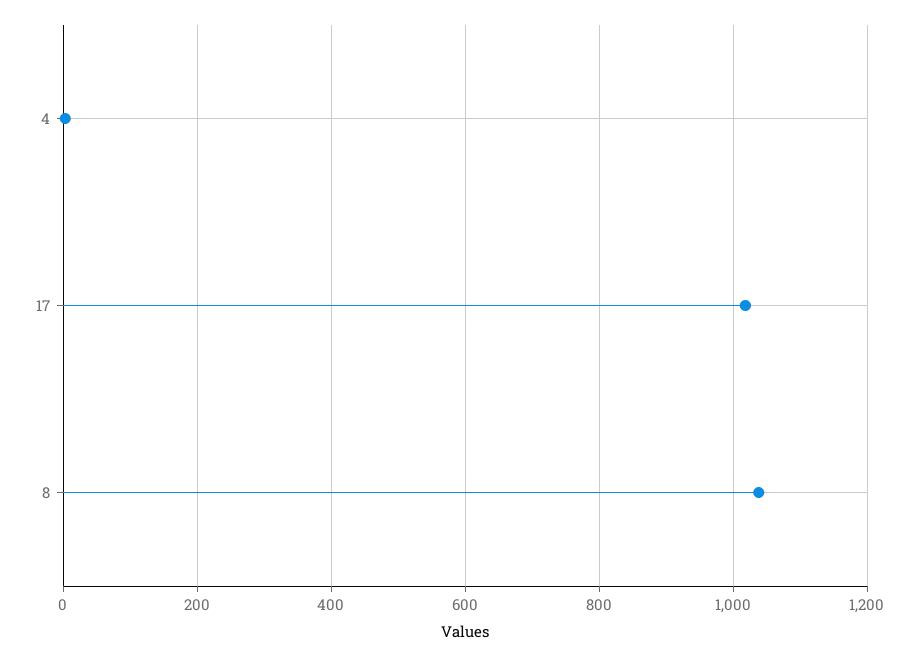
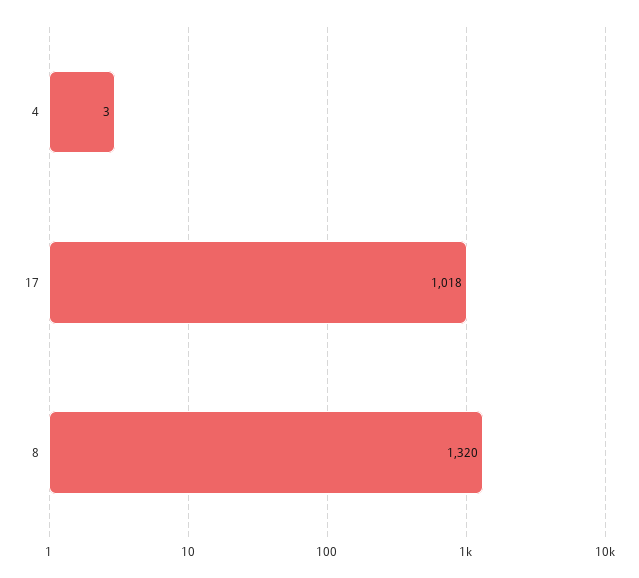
8: 1040 -> 1320

